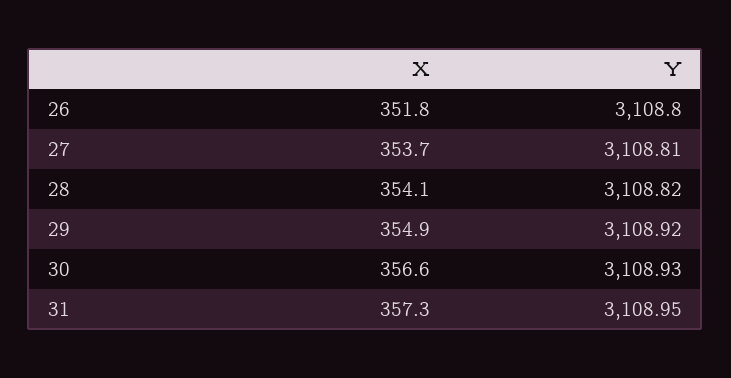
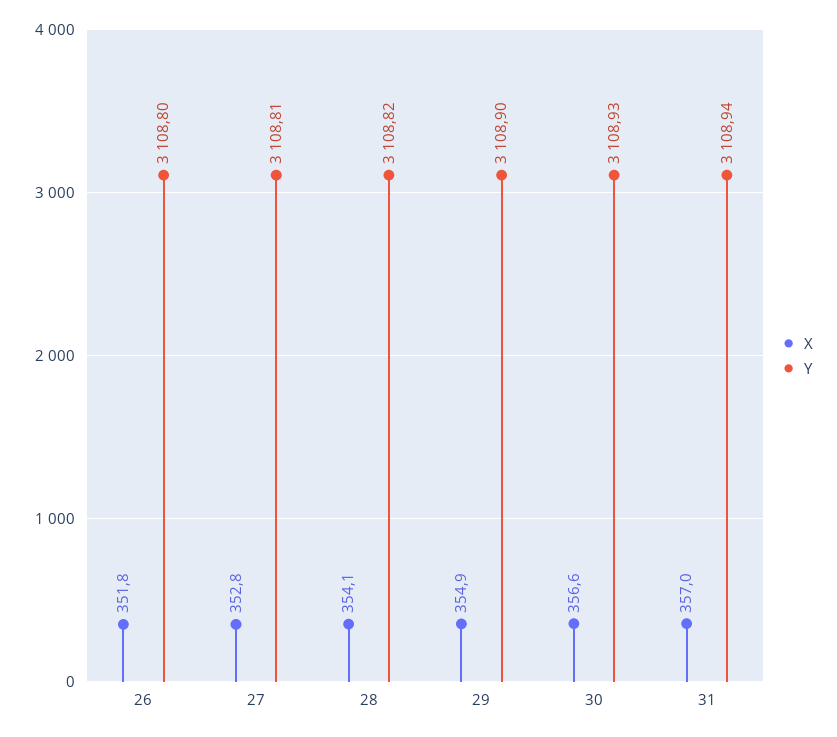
X, 27: 353.7 -> 352.8
Y, 29: 3108.92 -> 3108.9
X, 31: 357.3 -> 357
Y, 31: 3108.95 -> 3108.94

